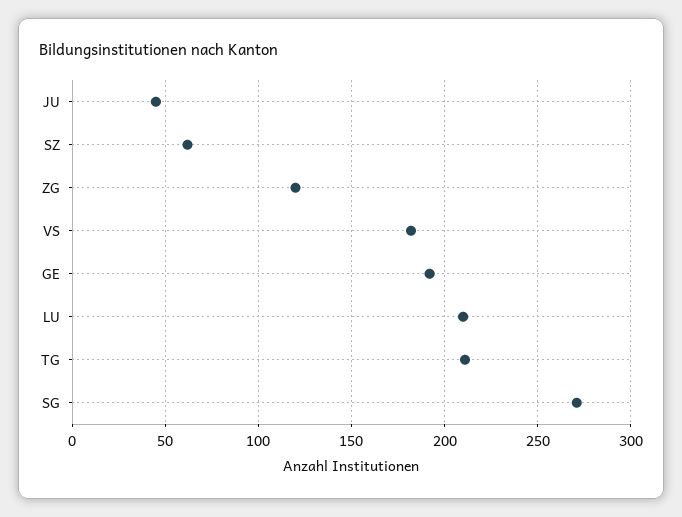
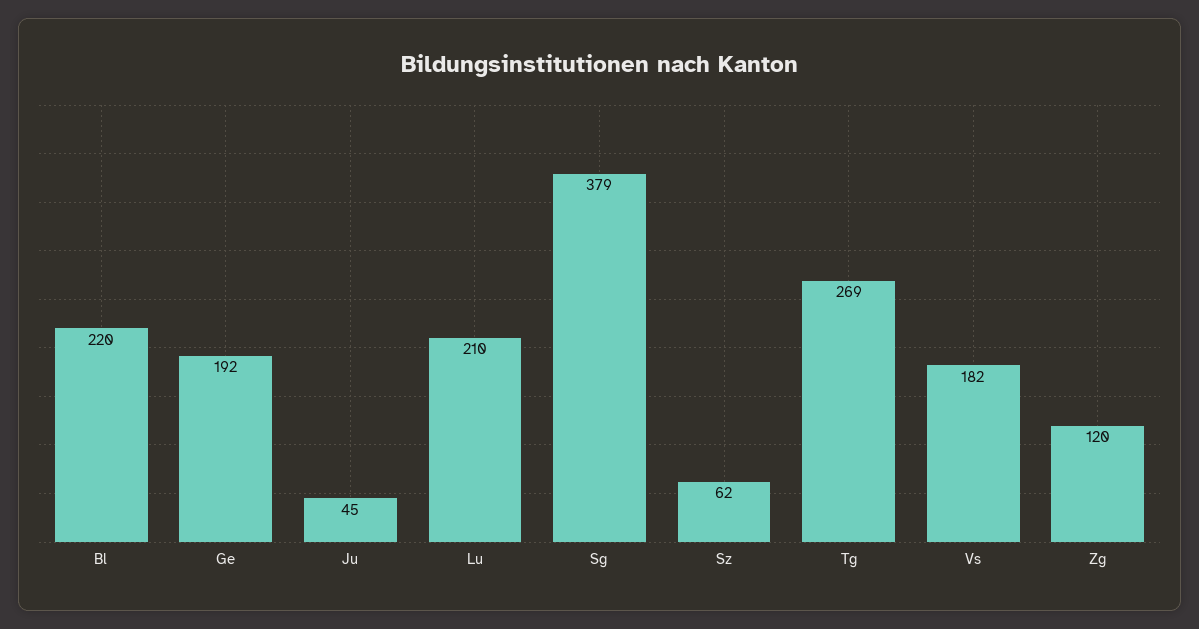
TG: 210 -> 269
SG: 270 -> 379
Bl: none -> 220

